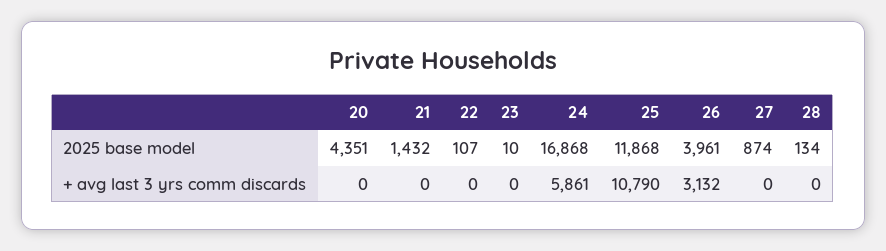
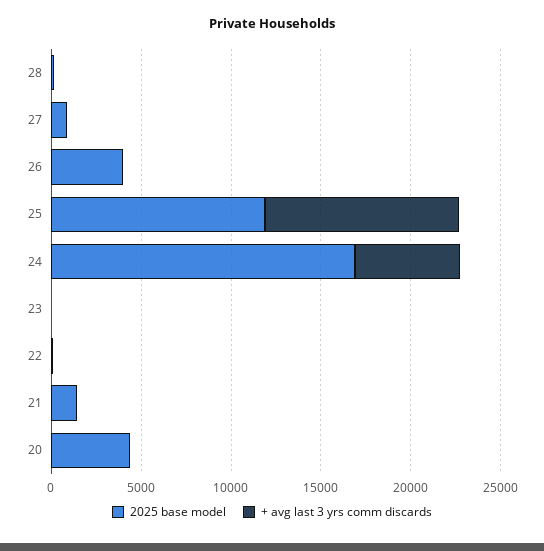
+ avg last 3 yrs comm discards, 26: 3132 -> 0

